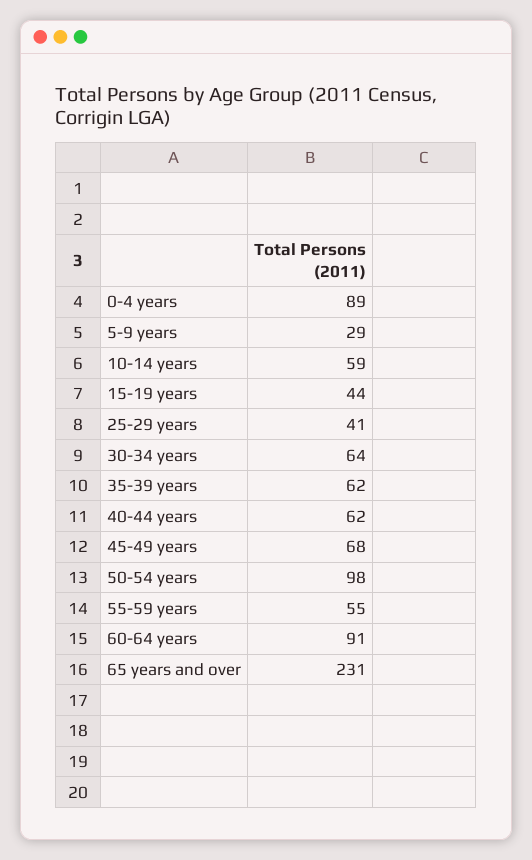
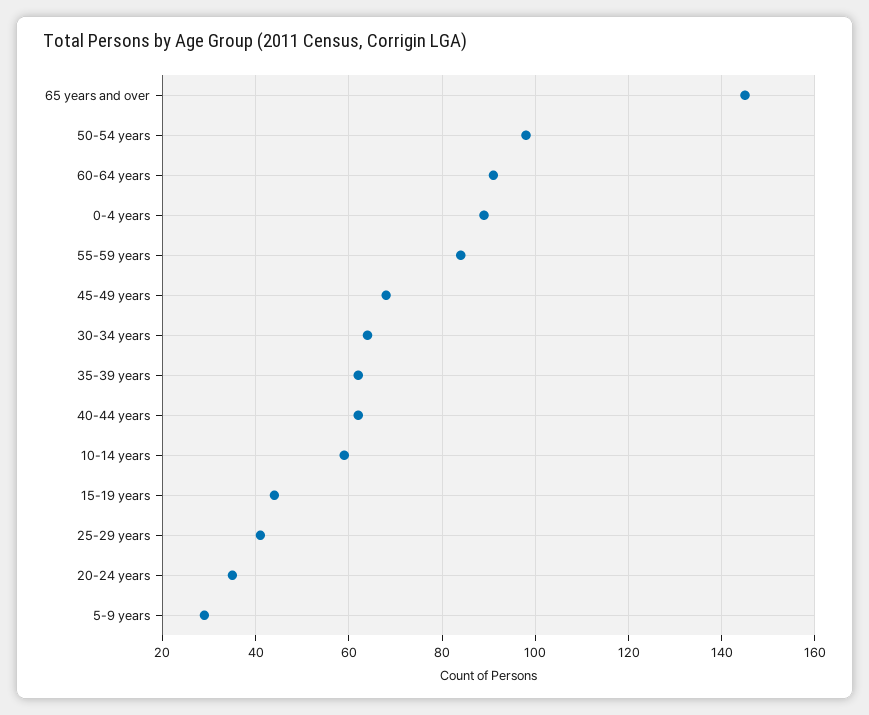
55-59 years: 55 -> 85
65 years and over: 231 -> 145
20-24 years: none -> 35

